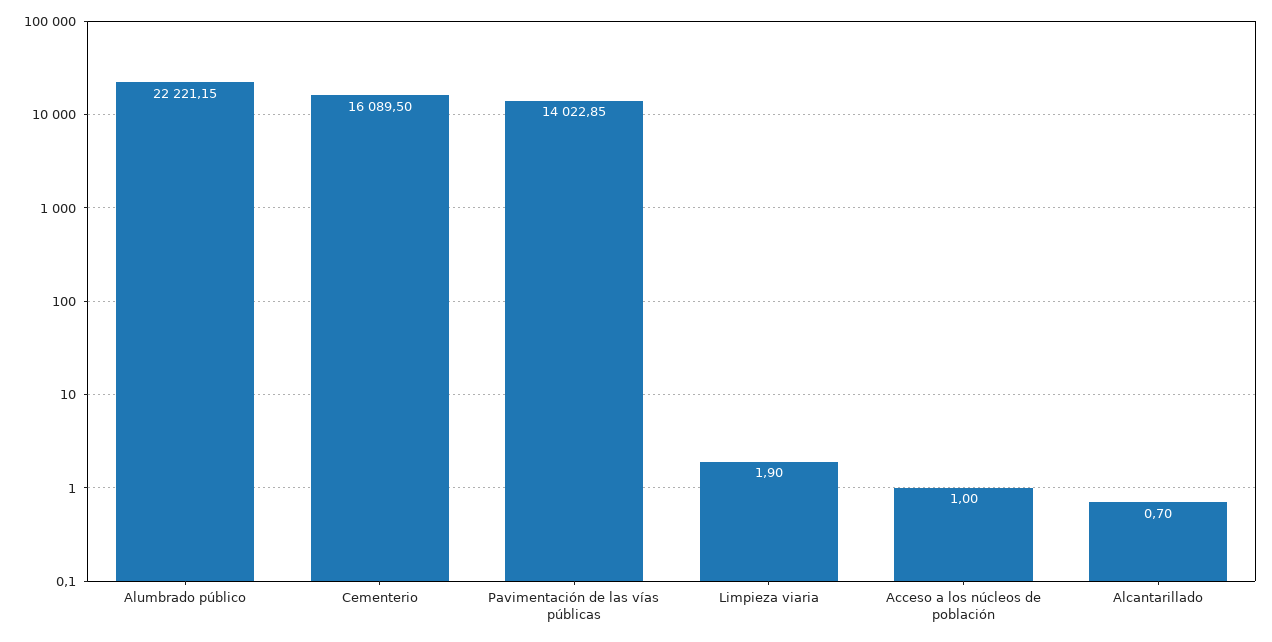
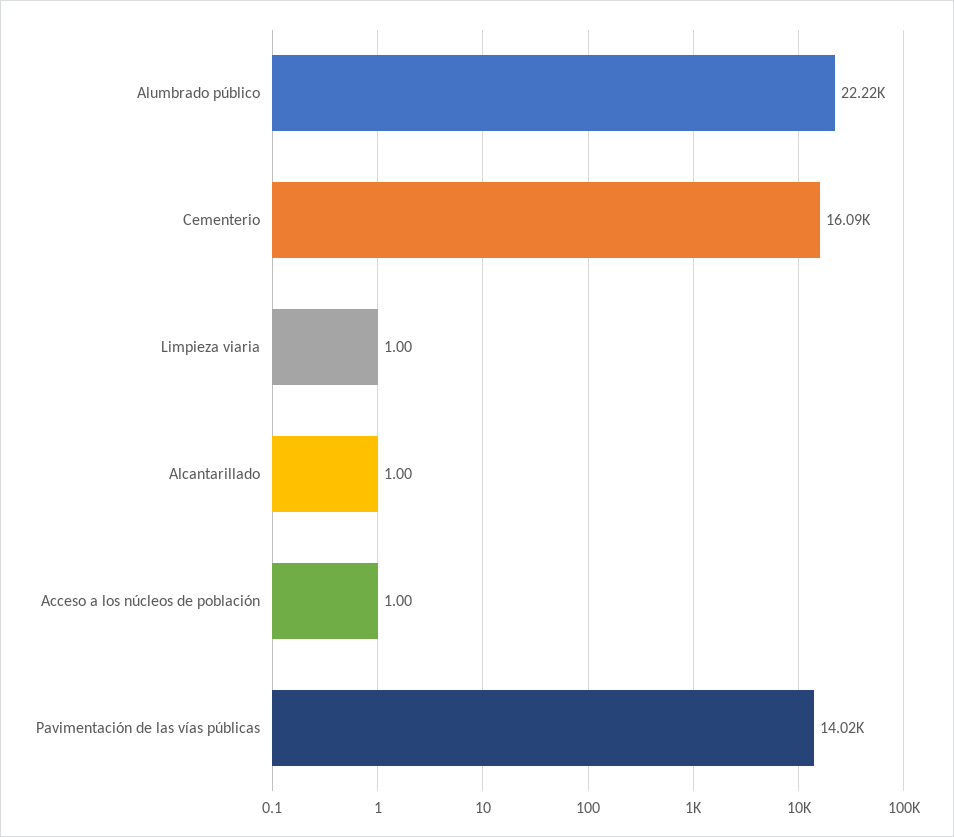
Limpieza viaria: 1.9 -> 1
Alcantarillado: 0.7 -> 1

